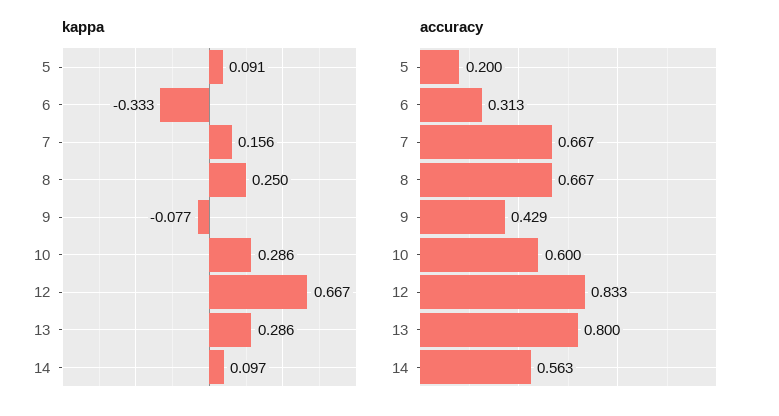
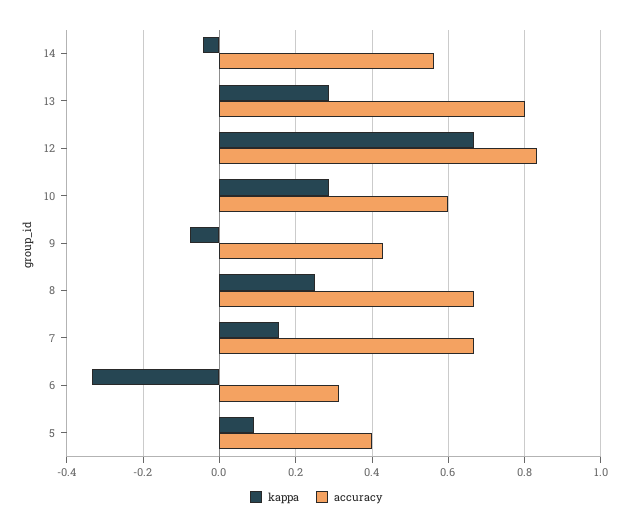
kappa, 14: 0.097 -> -0.04
accuracy, 5: 0.2 -> 0.4

